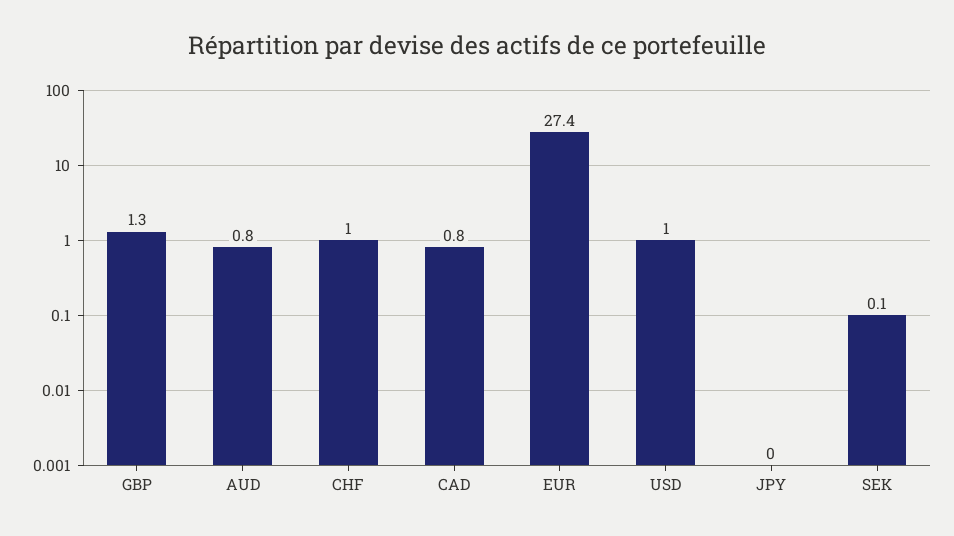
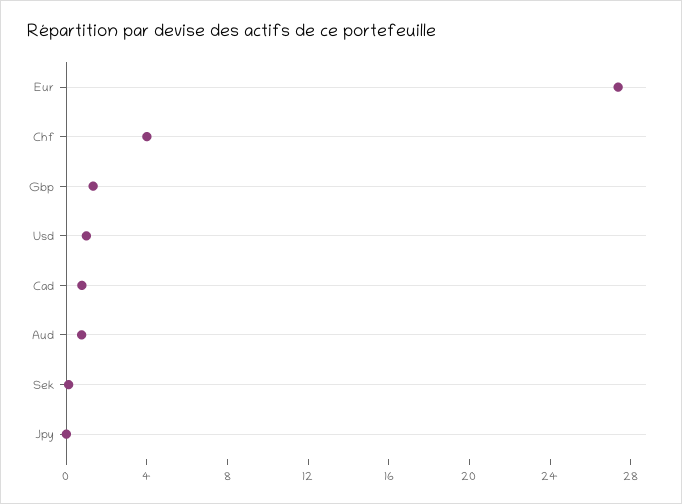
CHF: 1 -> 4

